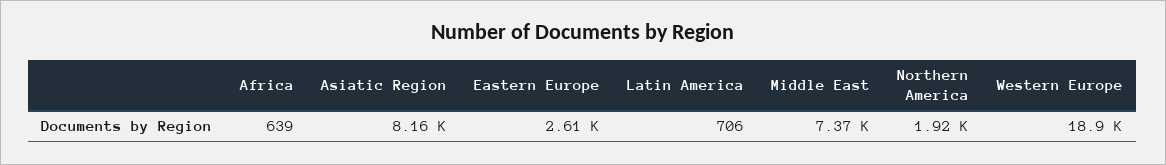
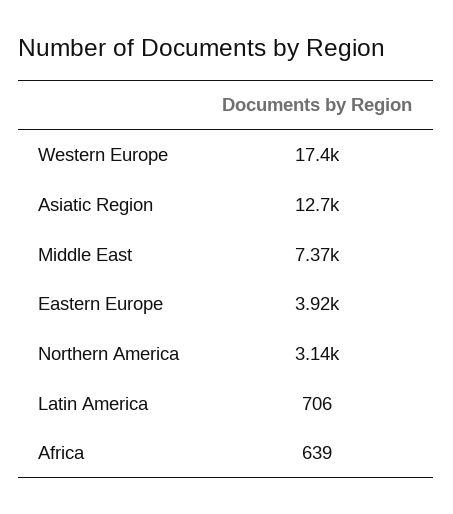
Asiatic Region: 8160 -> 12700
Eastern Europe: 2610 -> 3920
Northern America: 1920 -> 3140
Western Europe: 18900 -> 17400

